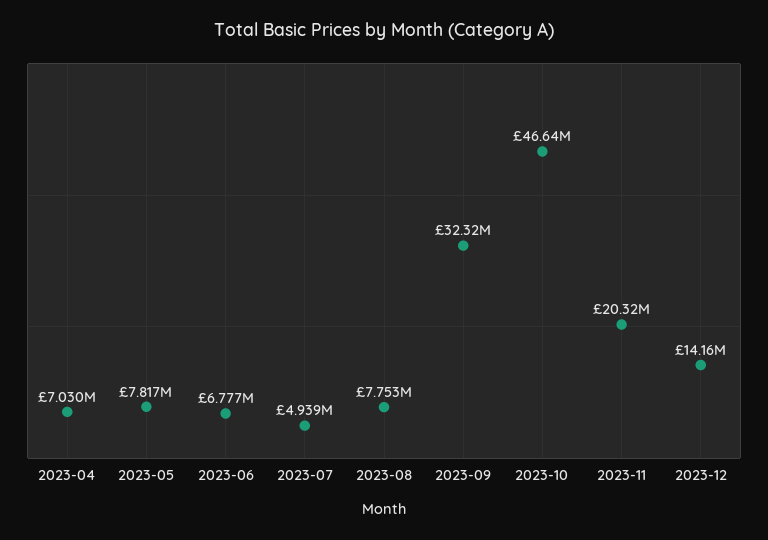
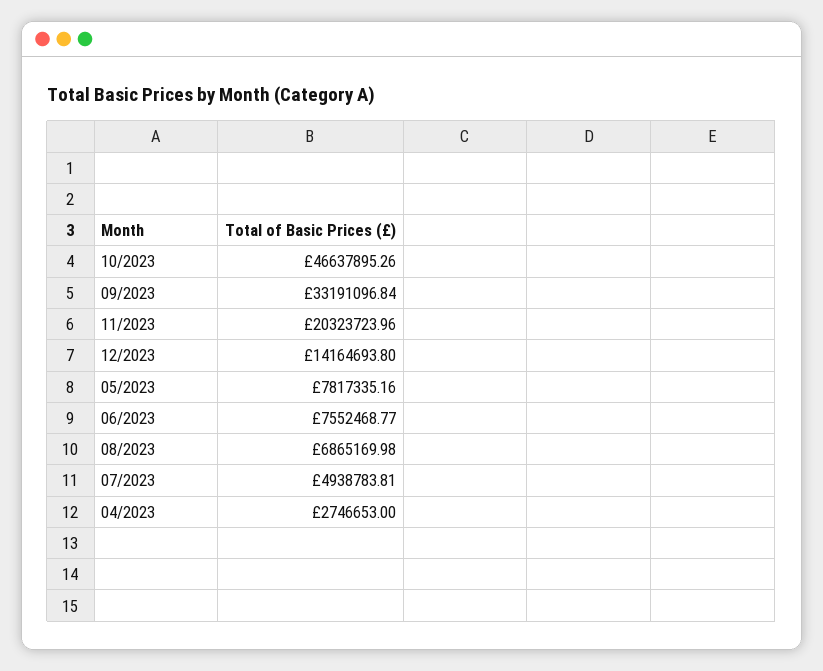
2023-04: 7030000 -> 2746653
2023-06: 6777000 -> 7552468.77
2023-08: 7753000 -> 6865169.98
2023-09: 32320000 -> 33191096.84

